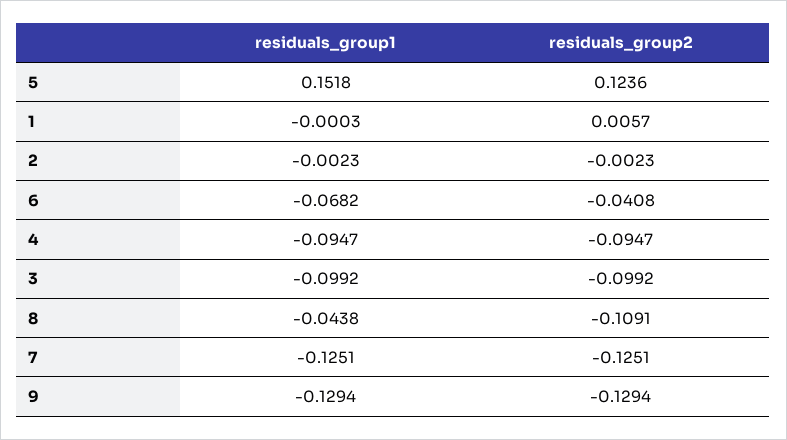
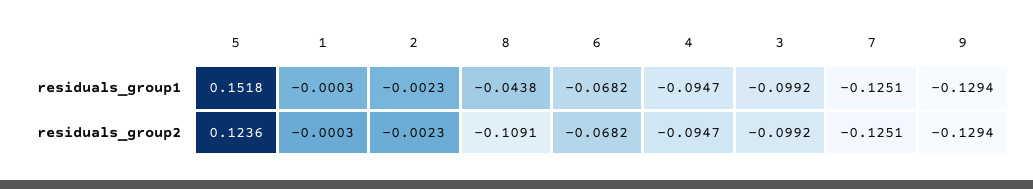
residuals_group2, 1: 0.0057 -> -0.0003
residuals_group2, 6: -0.0408 -> -0.0682

